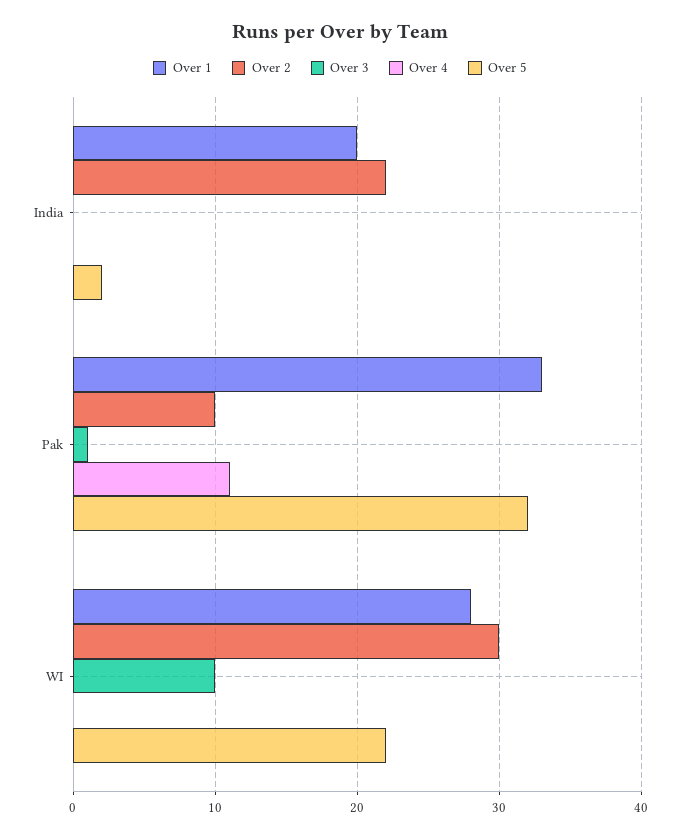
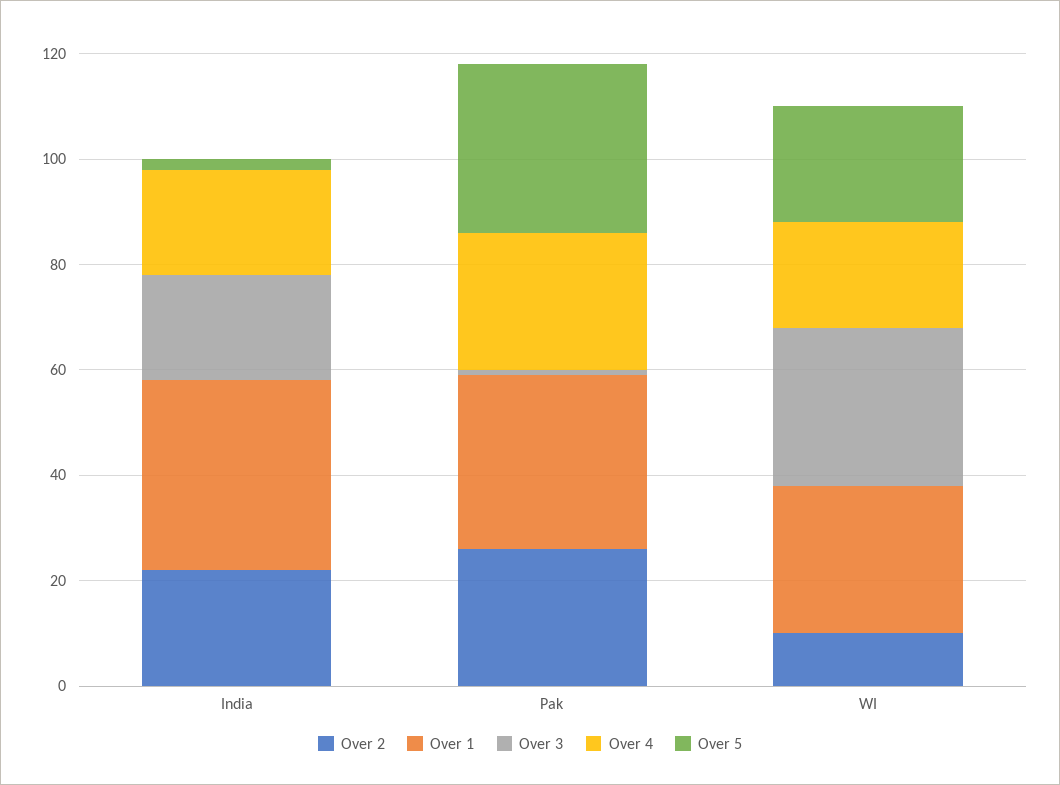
Over 1, India: 20 -> 35
Over 3, India: 0 -> 20
Over 4, India: 0 -> 20
Over 2, Pak: 10 -> 25
Over 4, Pak: 11 -> 25
Over 2, WI: 30 -> 10
Over 3, WI: 10 -> 30
Over 4, WI: 0 -> 20

